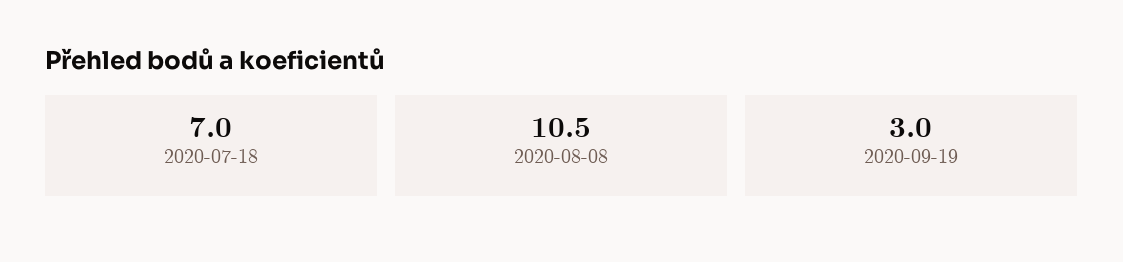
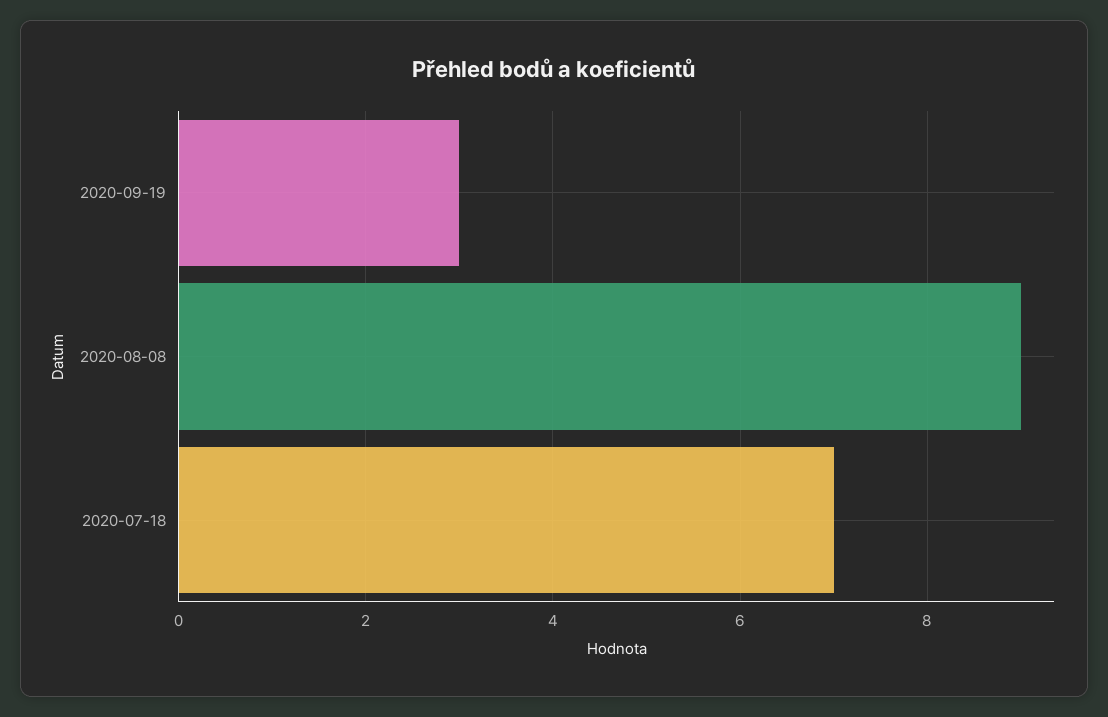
2020-08-08: 10.5 -> 9

